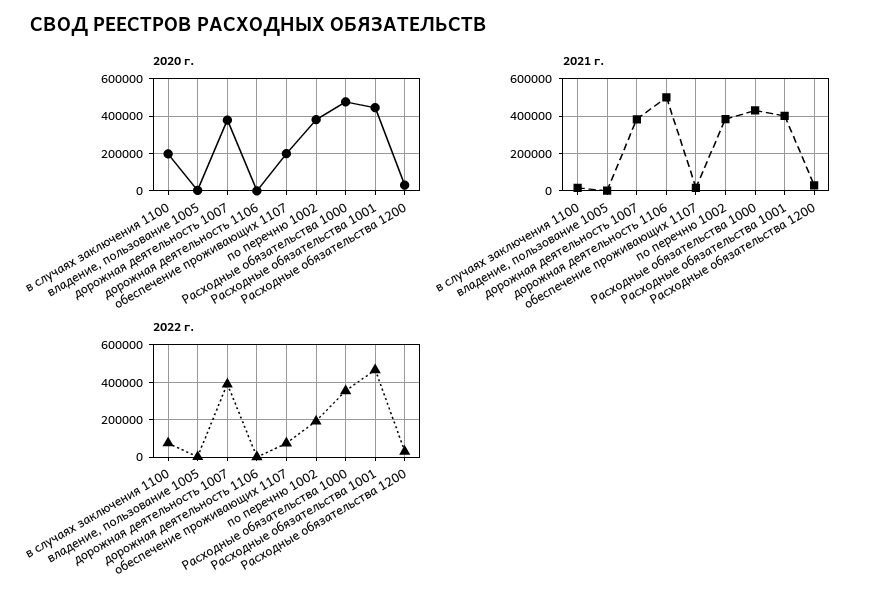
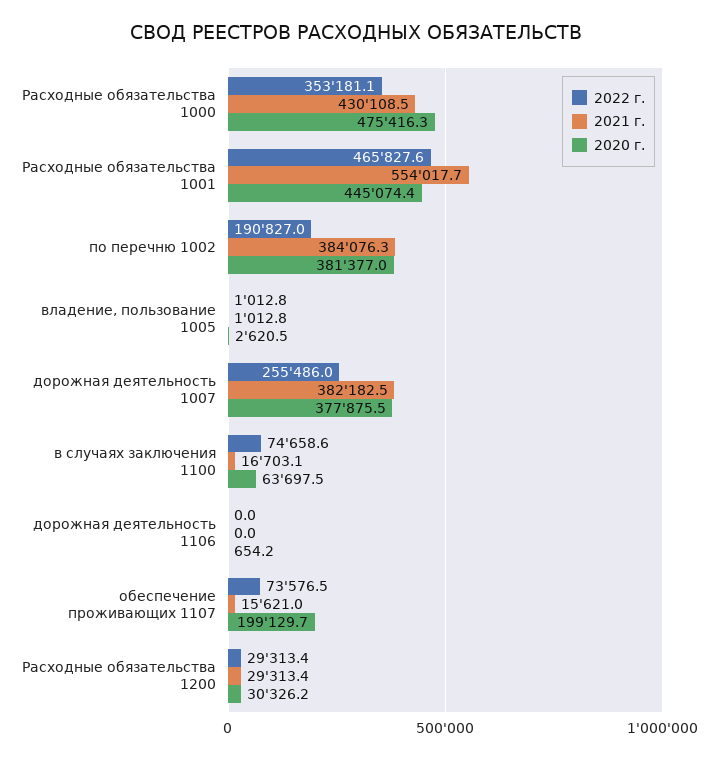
2020 г., в случаях заключения 1100: 200000 -> 63697.5
2021 г., дорожная деятельность 1106: 500000 -> 0
2021 г., Расходные обязательства 1001: 400000 -> 554017.7
2022 г., дорожная деятельность 1007: 400000 -> 255486

